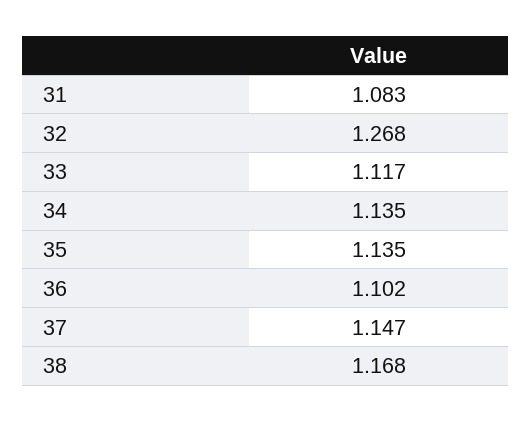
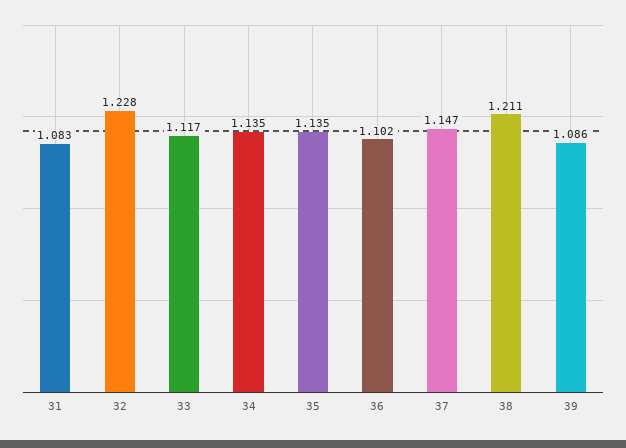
32: 1.268 -> 1.228
38: 1.168 -> 1.211
39: none -> 1.086

